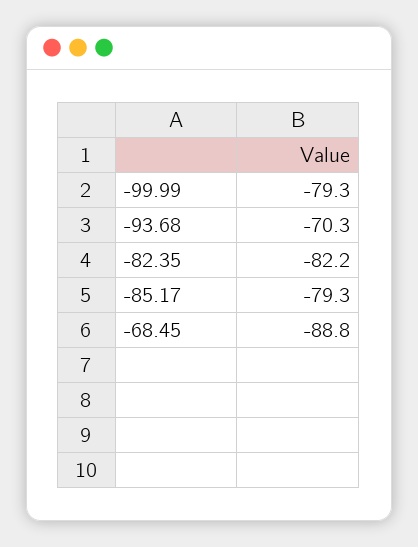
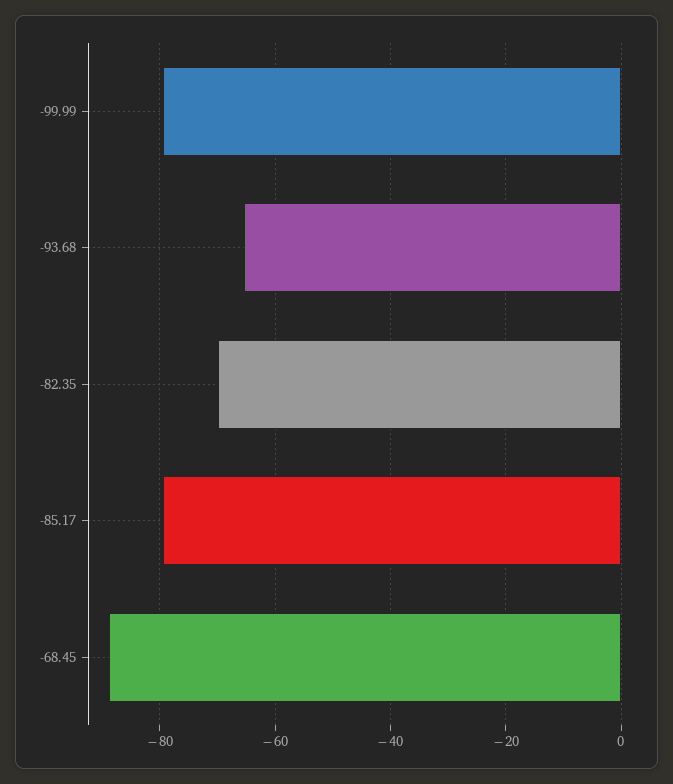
-93.68: -70.3 -> -66
-82.35: -82.2 -> -70

